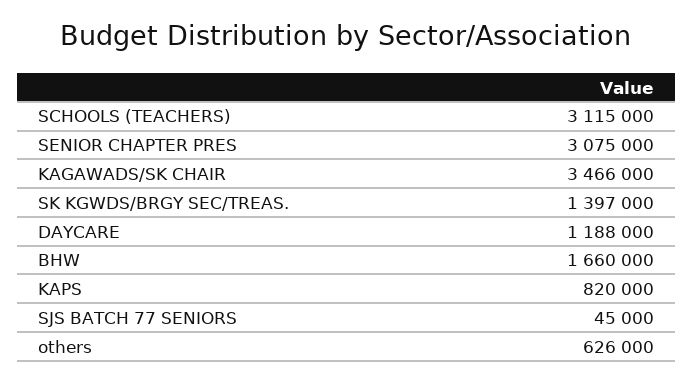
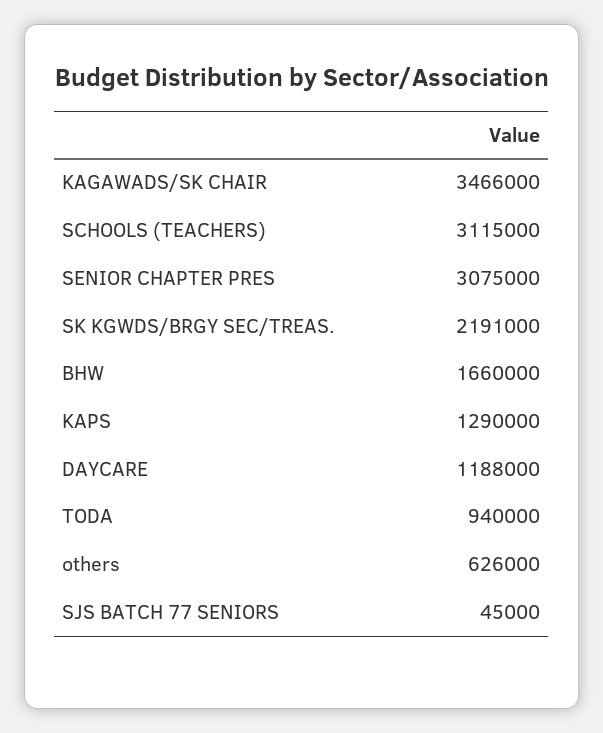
SK KGWDS/BRGY SEC/TREAS.: 1397000 -> 2191000
KAPS: 820000 -> 1290000
TODA: none -> 940000

